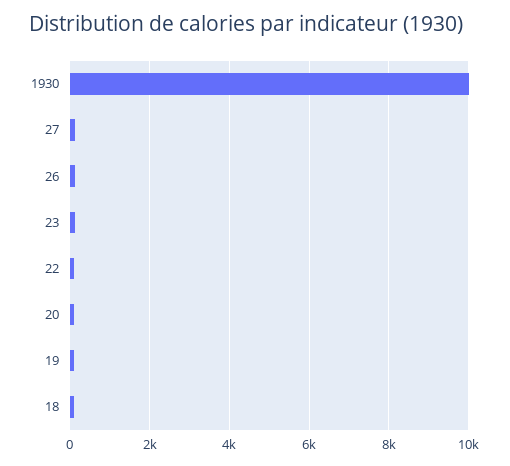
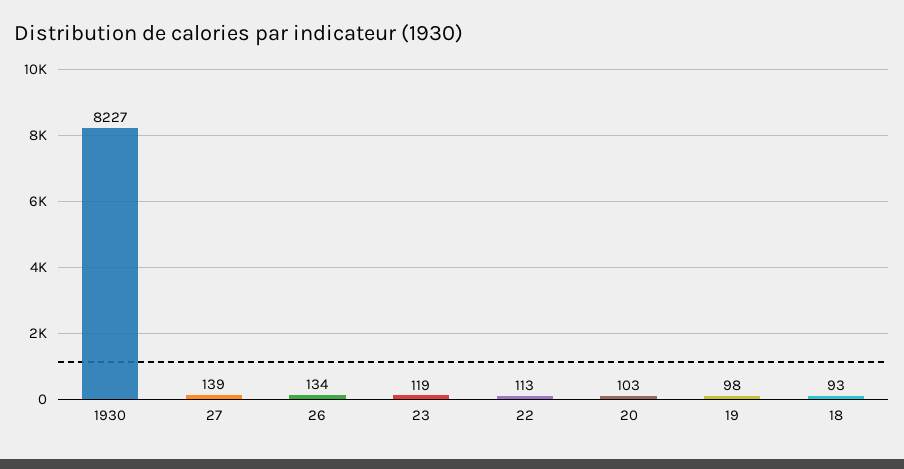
1930: 10000 -> 8227

